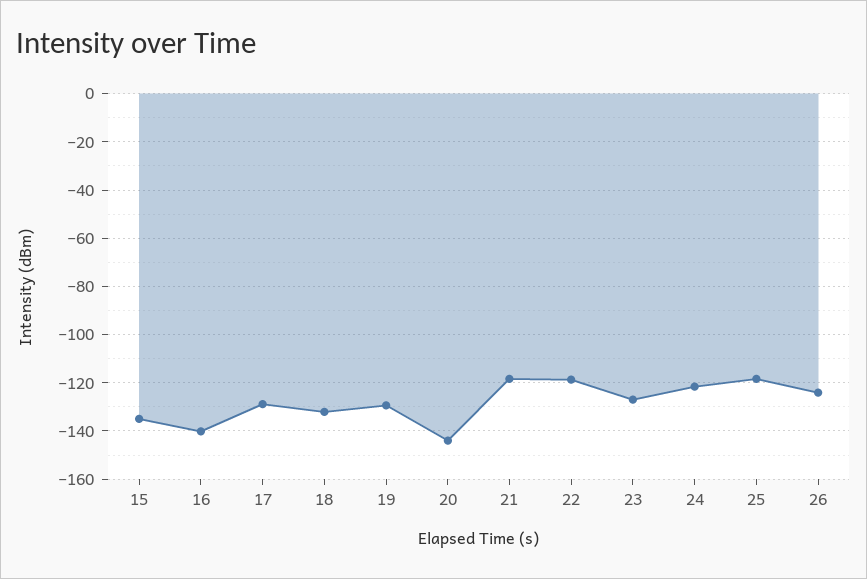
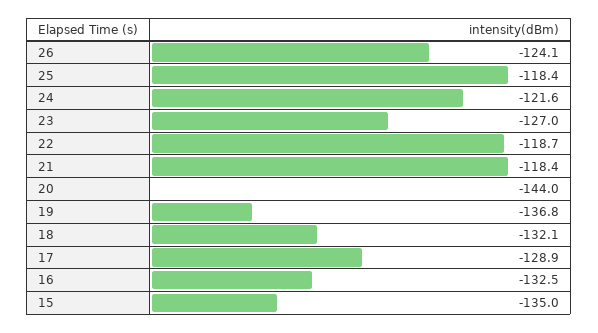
16: -140 -> -132.5
19: -130 -> -136.8

